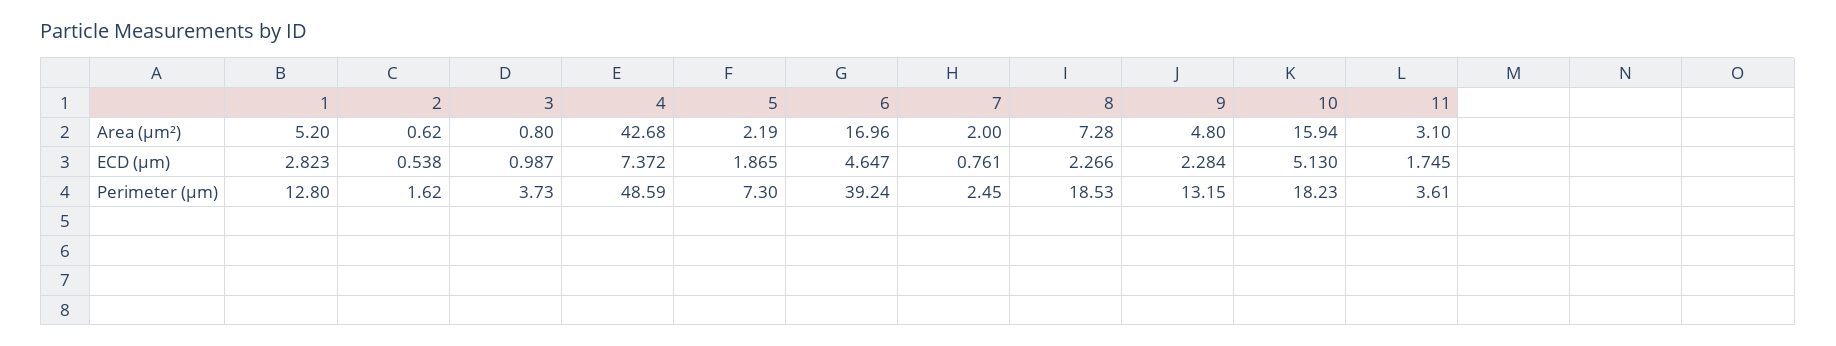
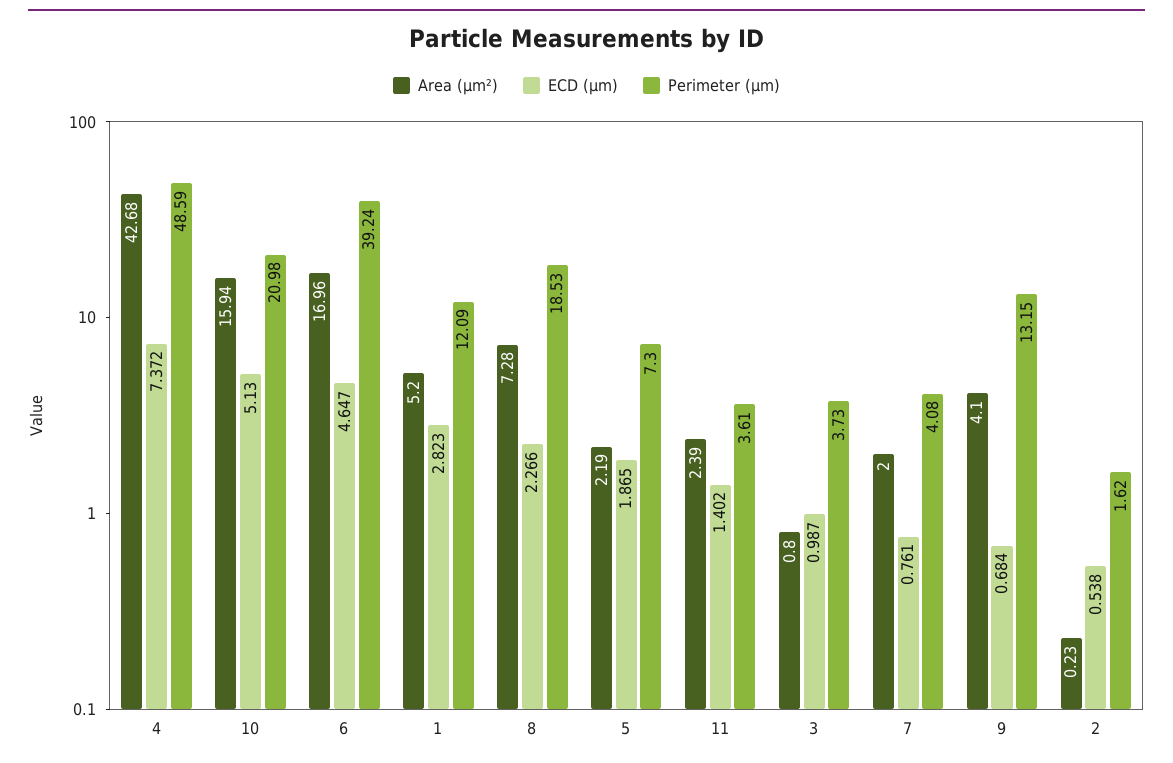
Area (μm²), 2: 0.62 -> 0.23
Area (μm²), 9: 4.8 -> 4.1
Area (μm²), 11: 3.1 -> 2.39
ECD (μm), 9: 2.284 -> 0.684
ECD (μm), 11: 1.745 -> 1.402
Perimeter (μm), 1: 12.8 -> 12.09
Perimeter (μm), 7: 2.45 -> 4.08
Perimeter (μm), 10: 18.23 -> 20.98

